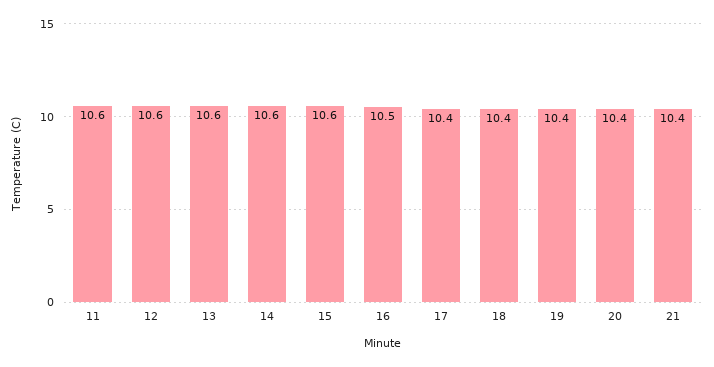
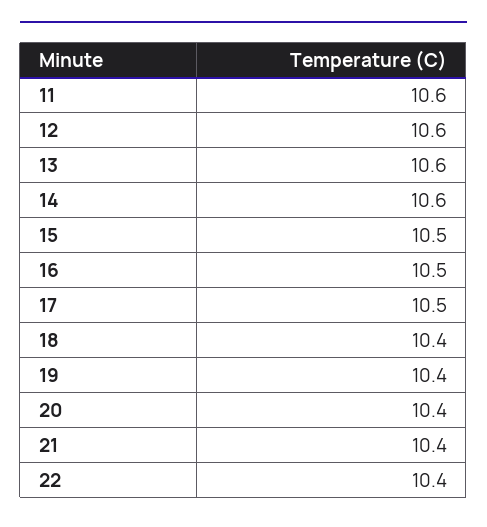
15: 10.6 -> 10.5
17: 10.4 -> 10.5
22: none -> 10.4

